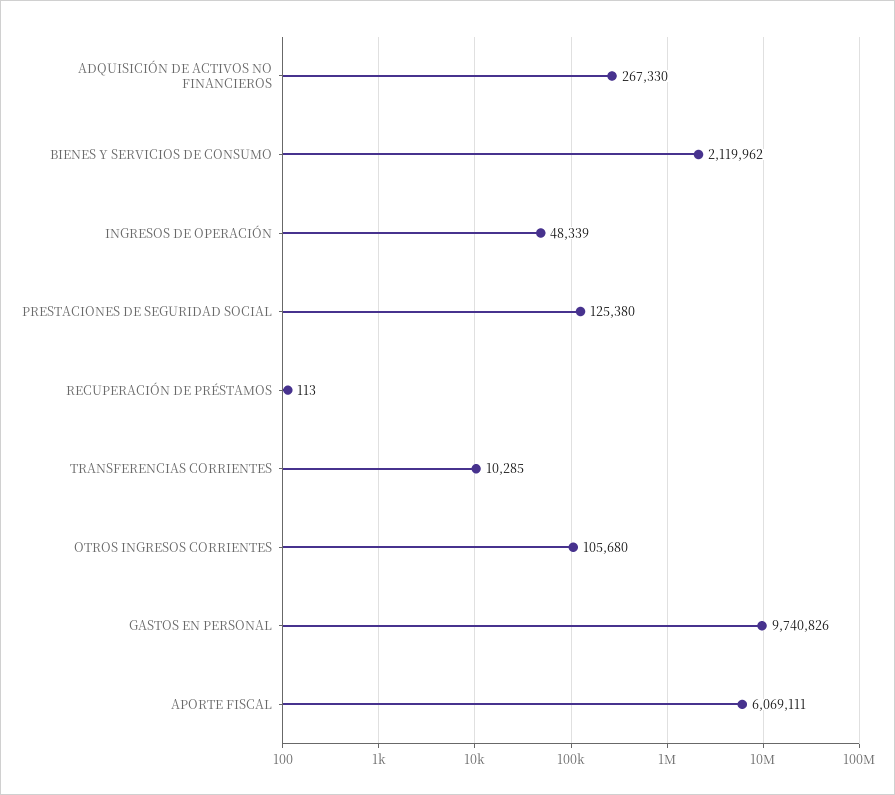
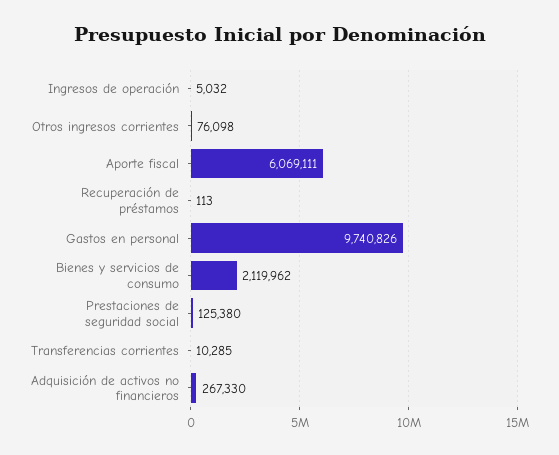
INGRESOS DE OPERACIÓN: 48339 -> 5032
OTROS INGRESOS CORRIENTES: 105680 -> 76098

